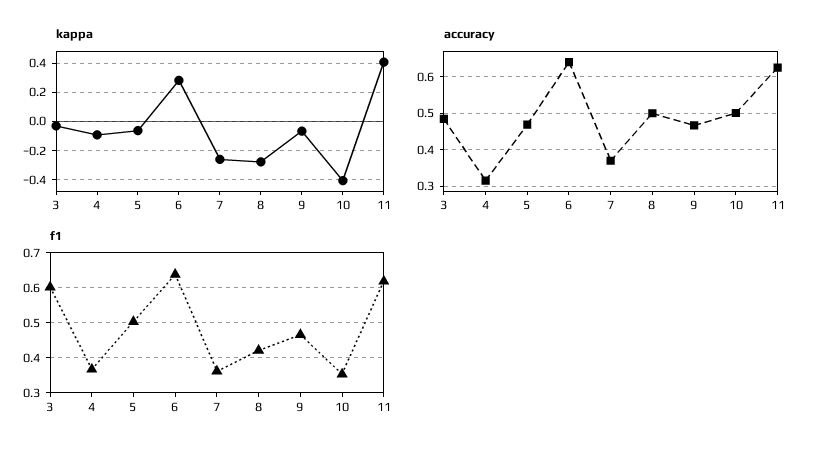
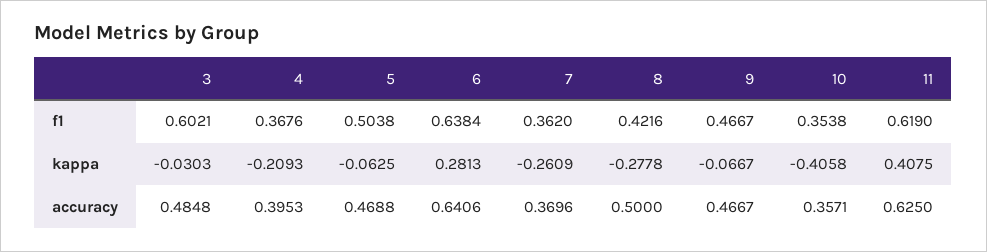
kappa, 4: -0.1 -> -0.2093
accuracy, 4: 0.32 -> 0.3953
accuracy, 10: 0.5 -> 0.3571

